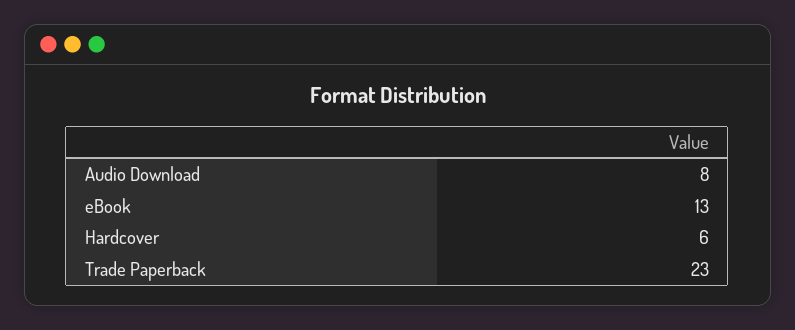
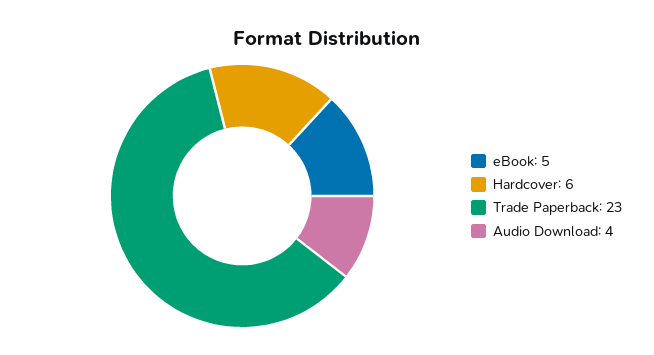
Audio Download: 8 -> 4
eBook: 13 -> 5

